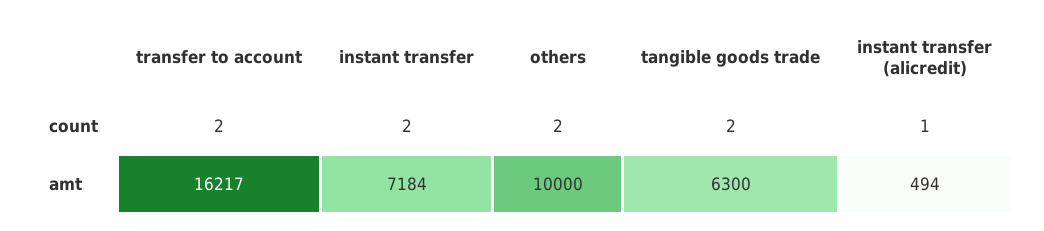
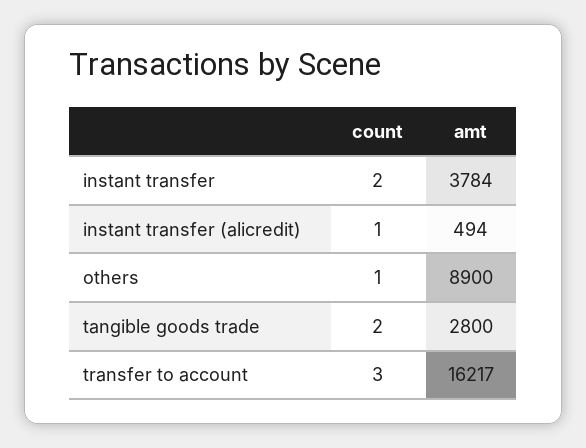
transfer to account, count: 2 -> 3
others, count: 2 -> 1
instant transfer, amt: 7184 -> 3784
others, amt: 10000 -> 8900
tangible goods trade, amt: 6300 -> 2800

